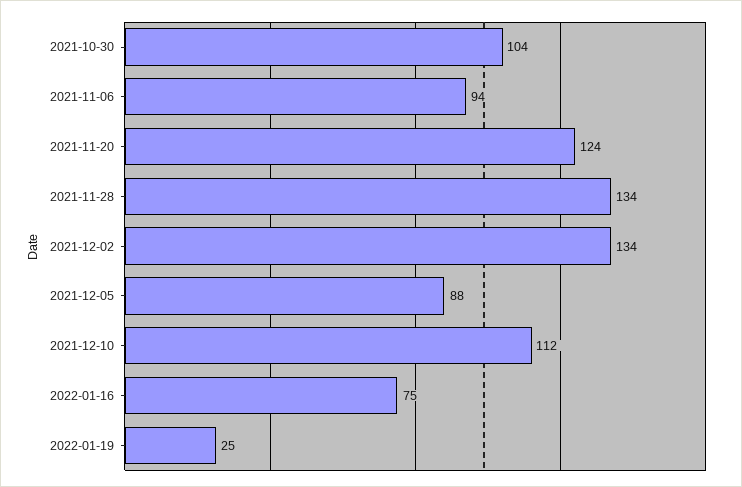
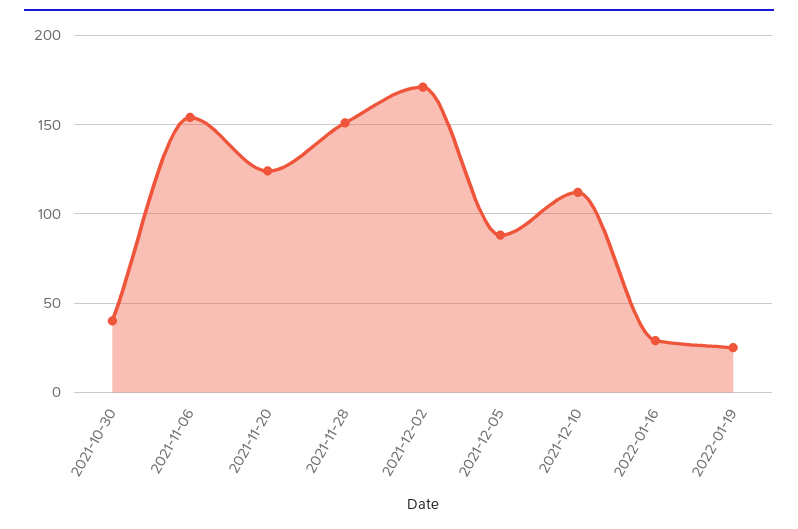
2021-10-30: 104 -> 40
2021-11-06: 94 -> 155
2021-11-28: 134 -> 150
2021-12-02: 134 -> 170
2022-01-16: 75 -> 30

